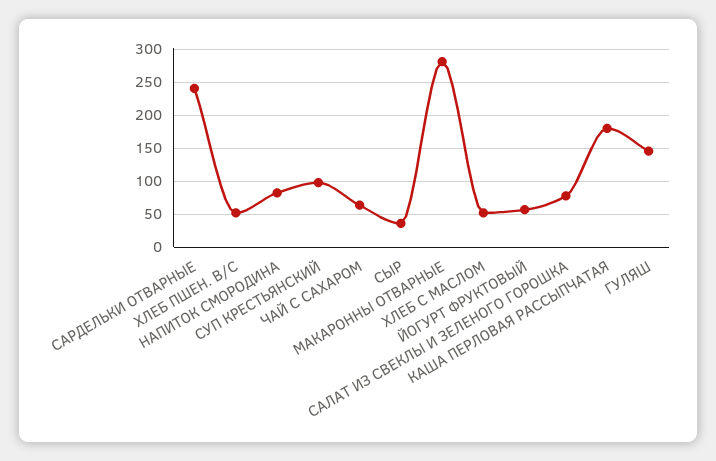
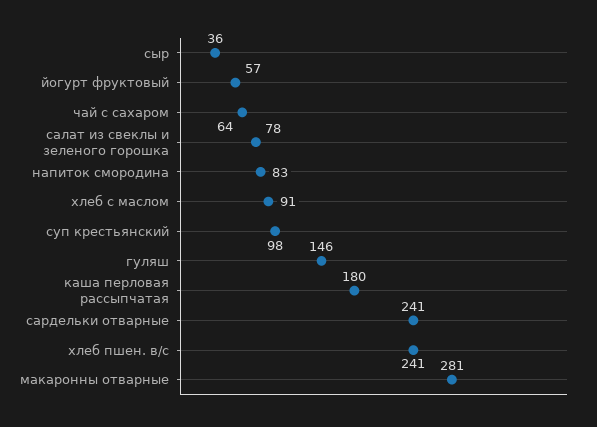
ХЛЕБ ПШЕН. В/С: 50 -> 241
ХЛЕБ С МАСЛОМ: 50 -> 91

